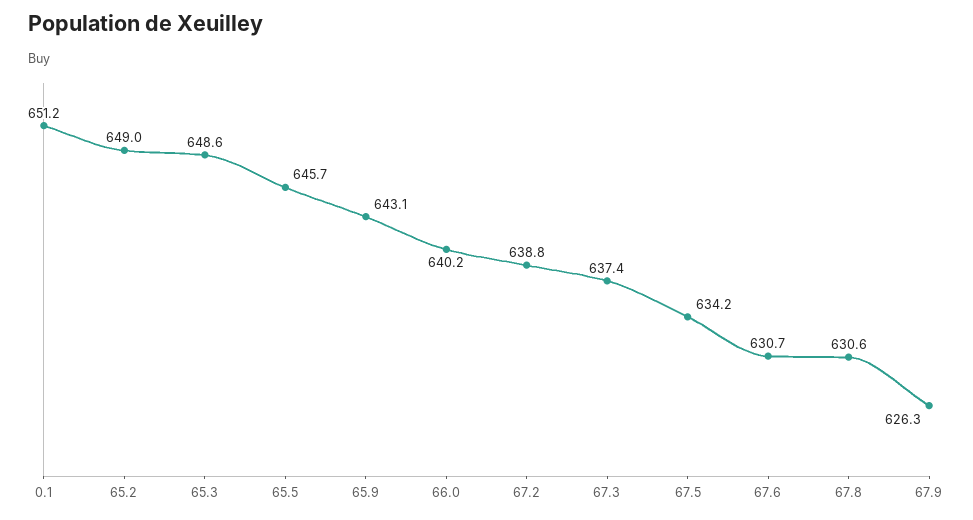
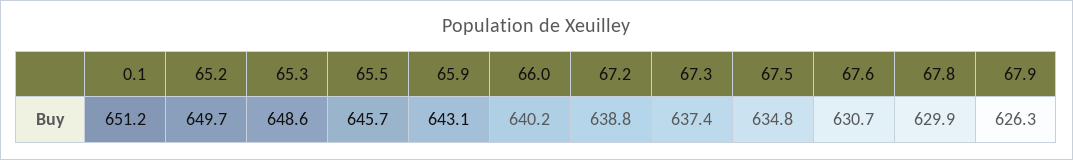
65.2: 649 -> 649.7
67.5: 634.2 -> 634.8
67.8: 630.6 -> 629.9

